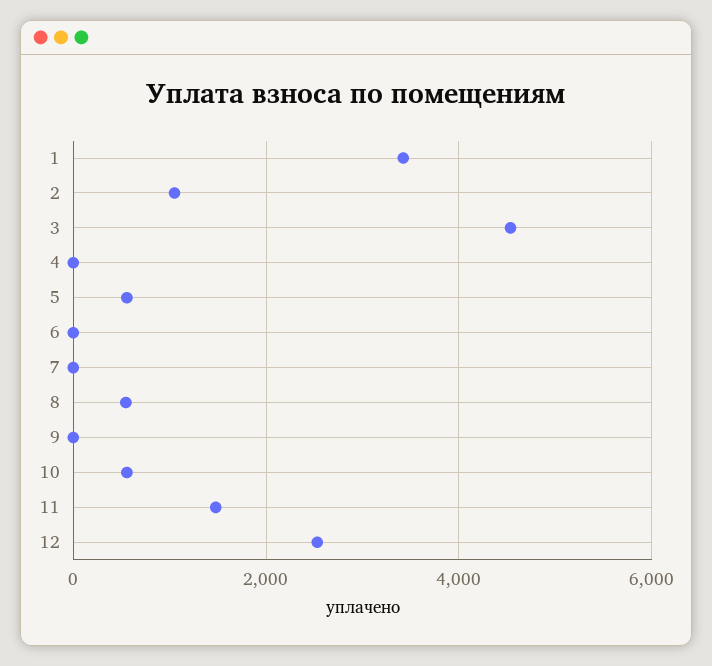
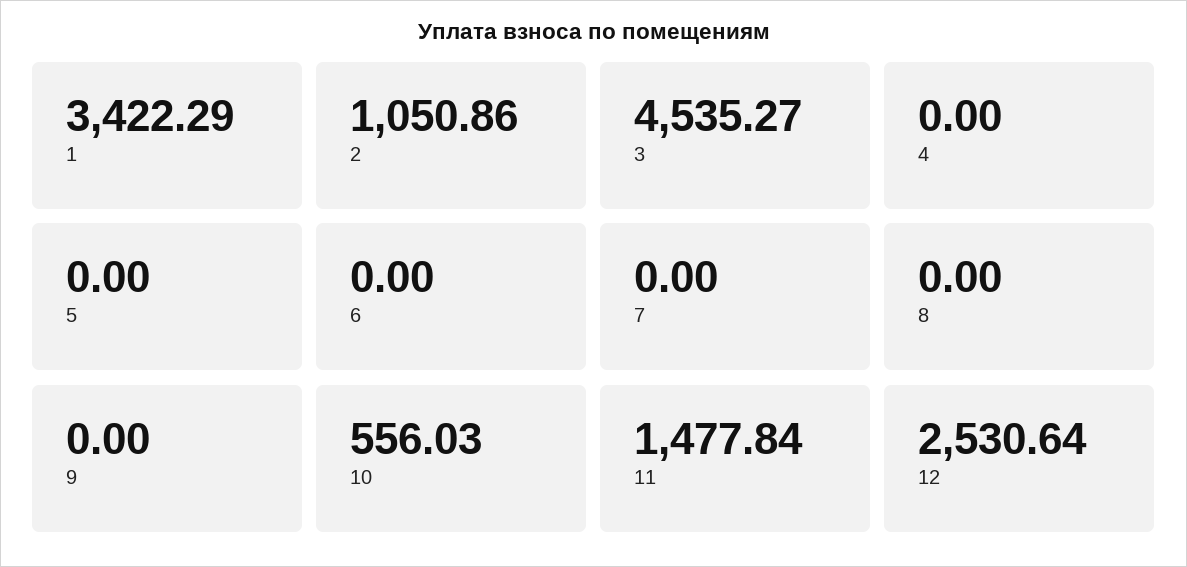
5: 600 -> 0
8: 600 -> 0

